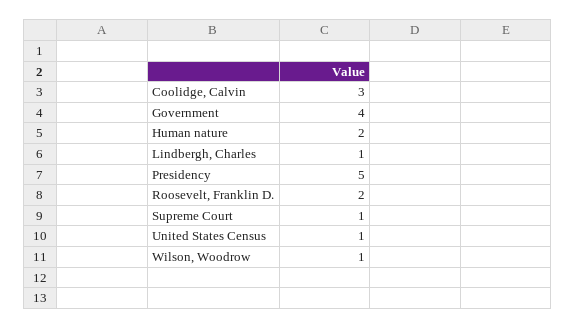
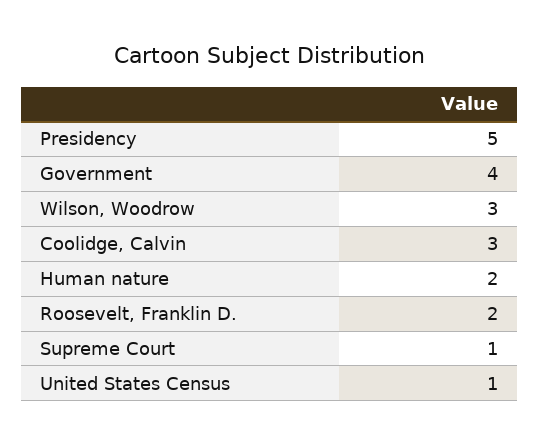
Lindbergh, Charles: 1 -> none
Wilson, Woodrow: 1 -> 3

